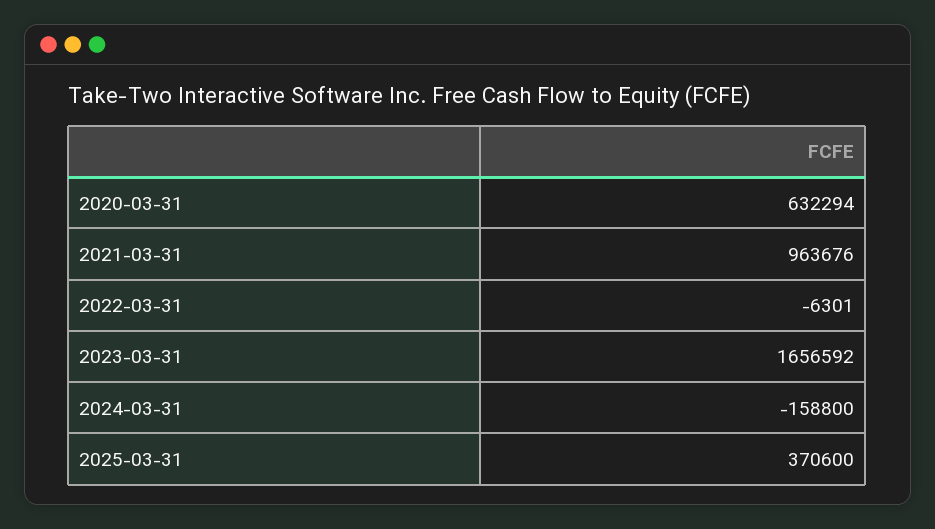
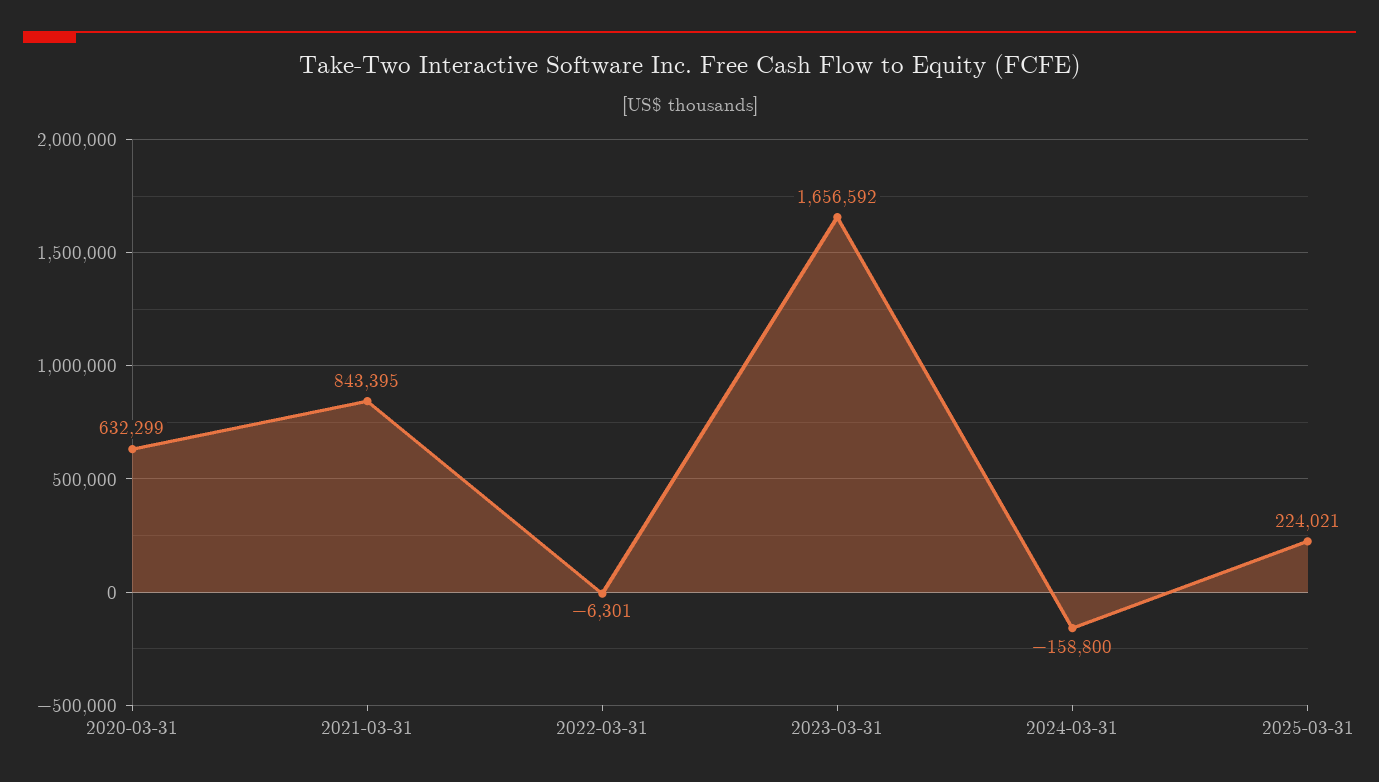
2020-03-31: 632294 -> 632299
2021-03-31: 963676 -> 843395
2025-03-31: 370600 -> 224021

